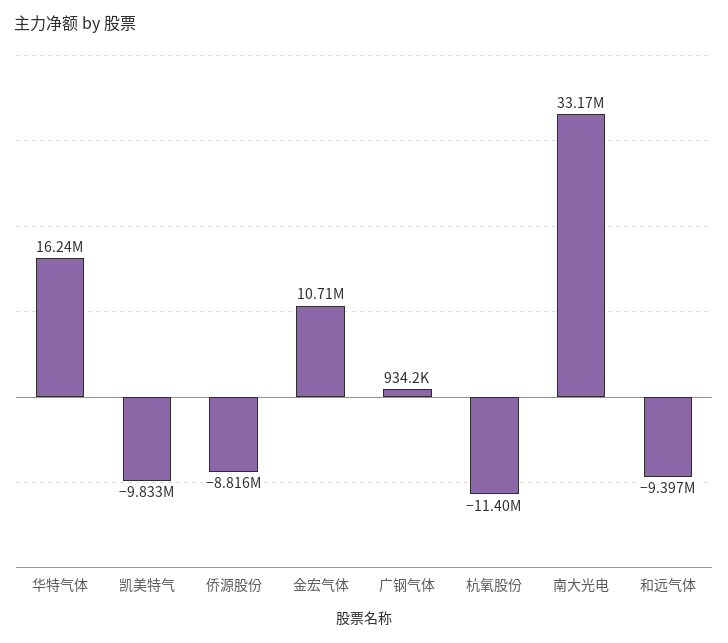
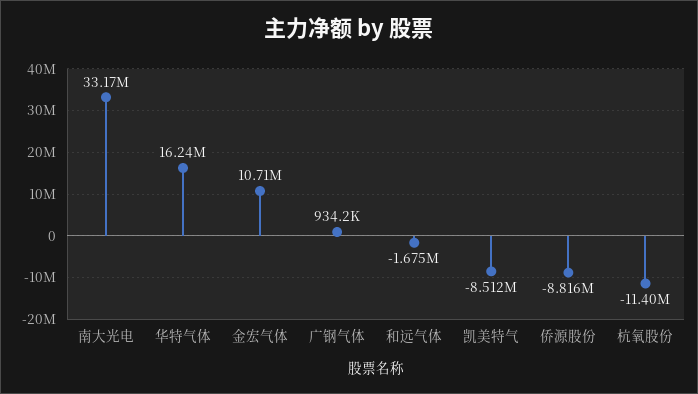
凯美特气: -9833000 -> -8512000
和远气体: -9397000 -> -1675000

